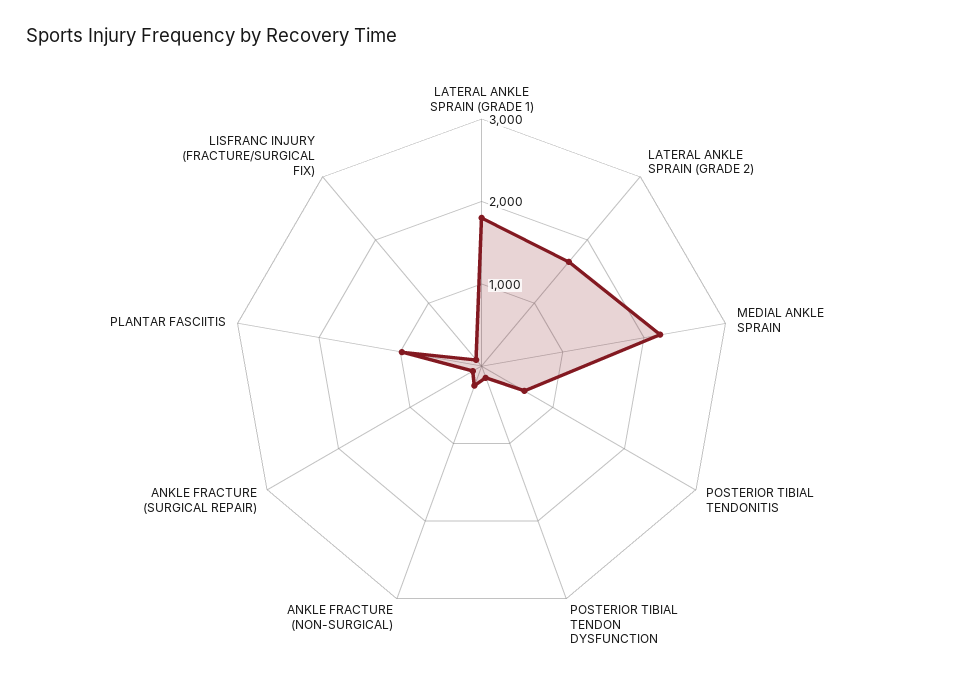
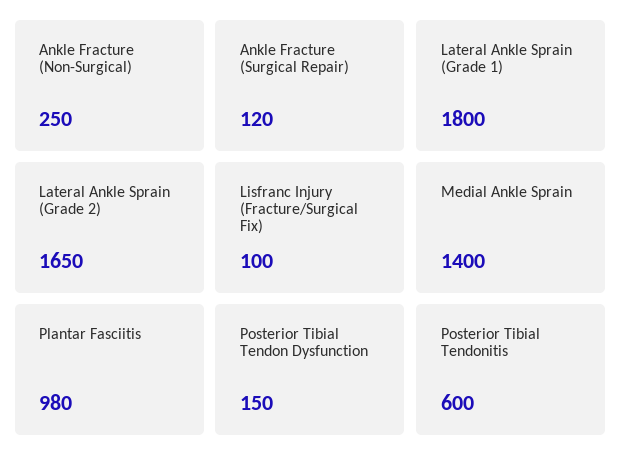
MEDIAL ANKLE SPRAIN: 2200 -> 1400

